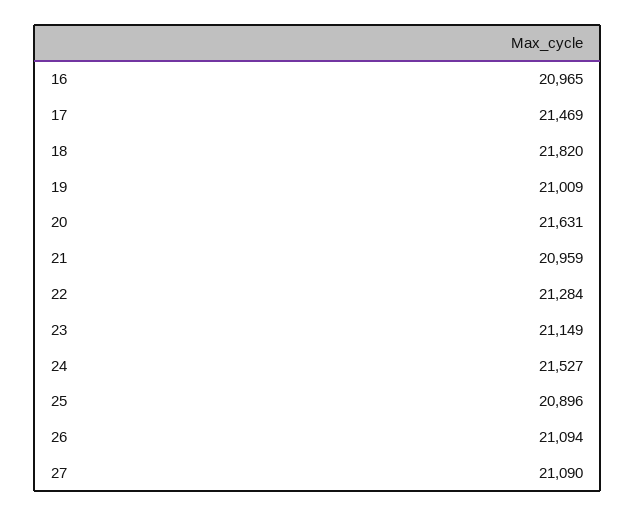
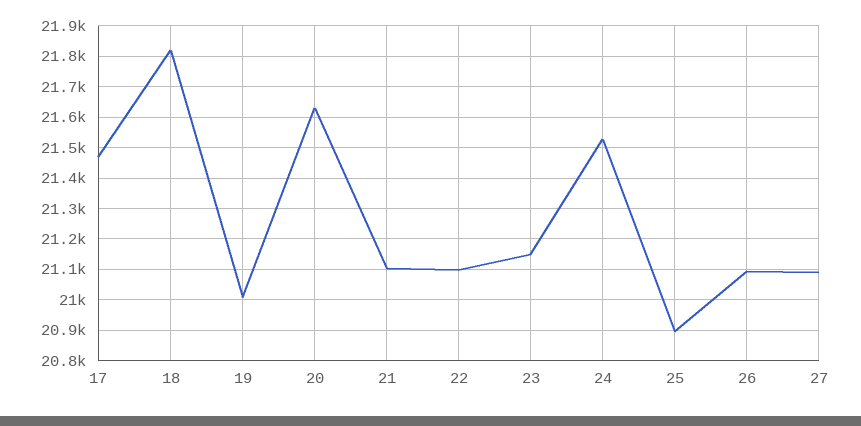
16: 20965 -> none
21: 20959 -> 21100
22: 21284 -> 21100

